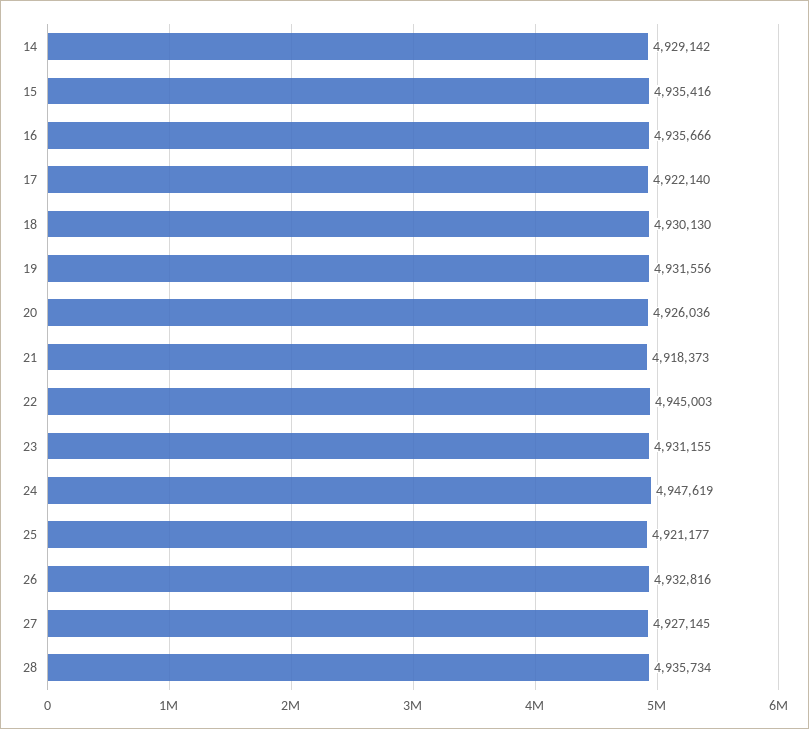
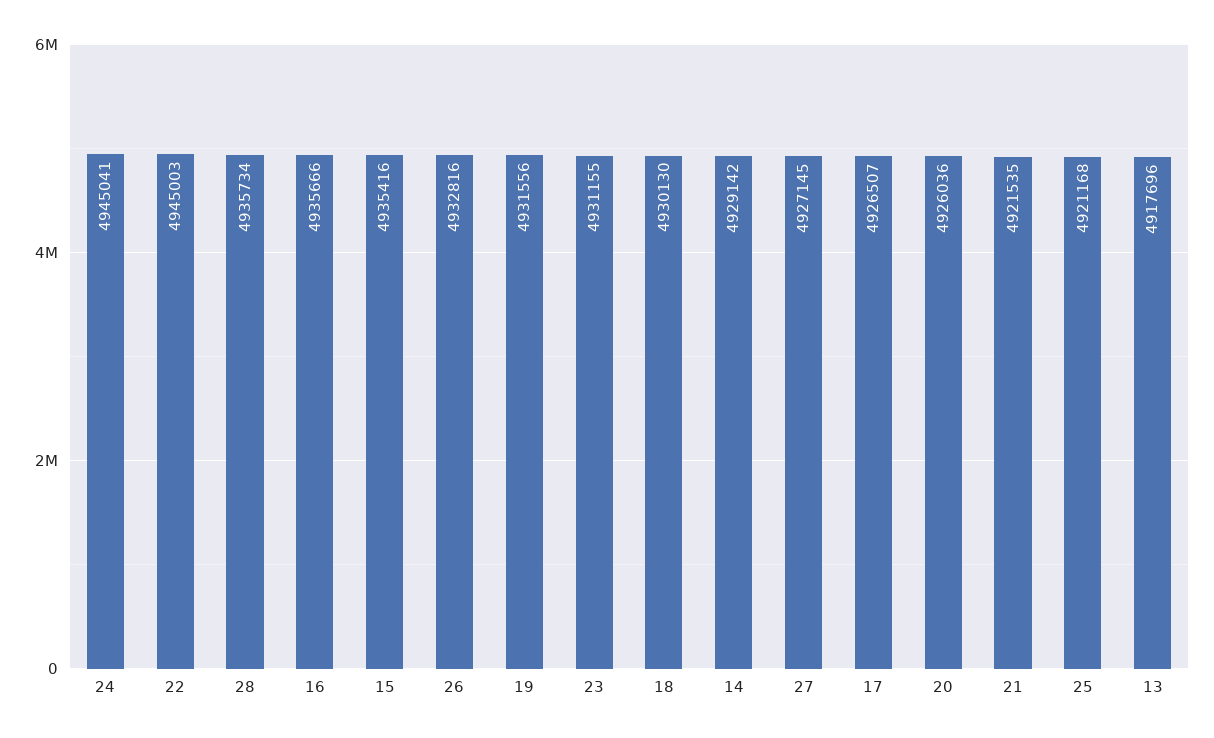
17: 4922140 -> 4926507
21: 4918373 -> 4921535
24: 4947619 -> 4945041
25: 4921177 -> 4921168
13: none -> 4917696

